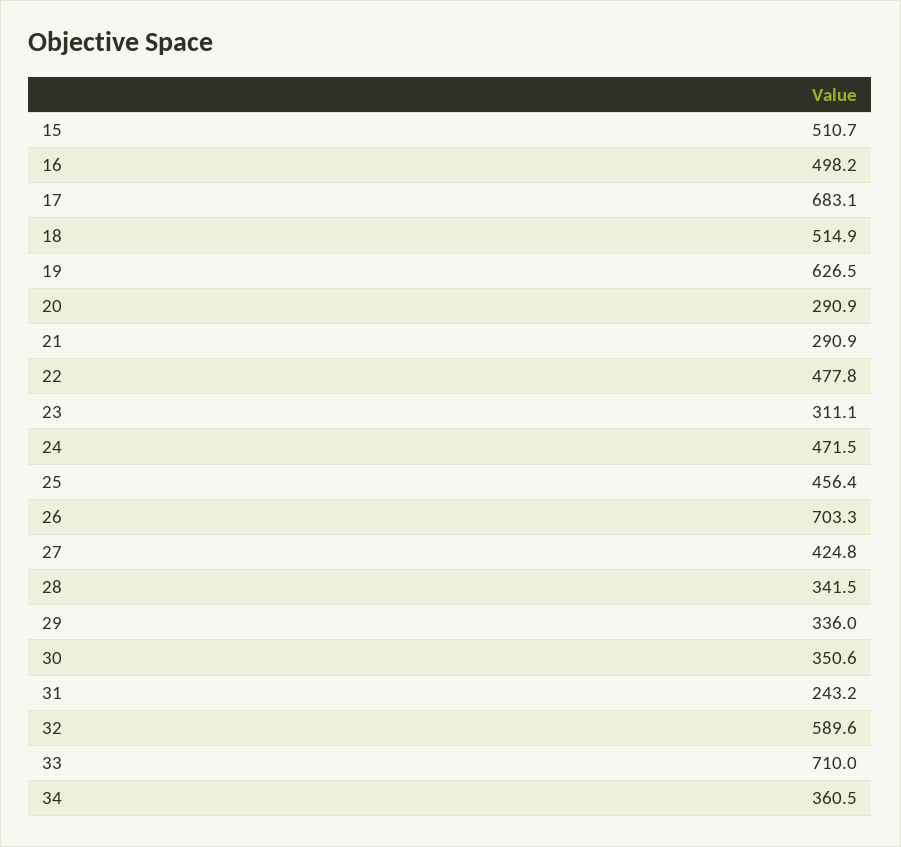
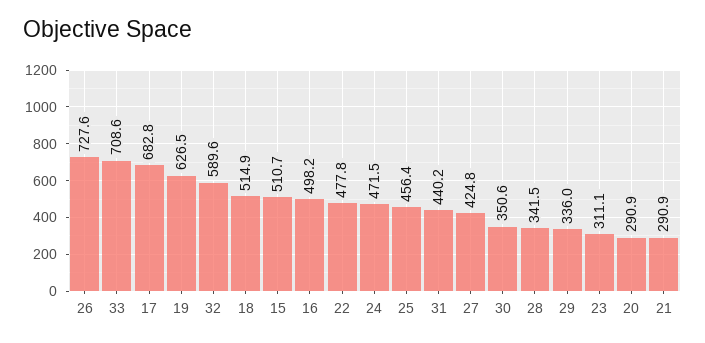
17: 683.1 -> 682.8
26: 703.3 -> 727.6
31: 243.2 -> 440.2
33: 710 -> 708.6
34: 360.5 -> none

